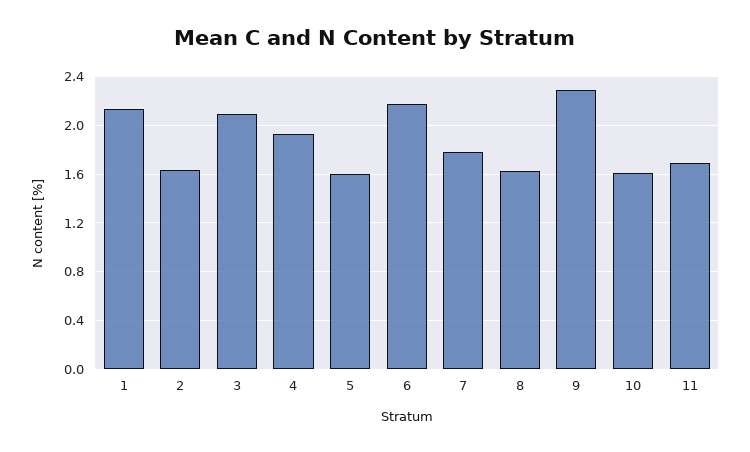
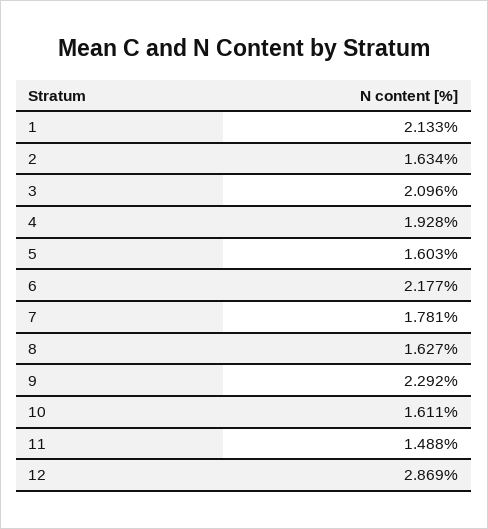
11: 1.7 -> 1.488
12: none -> 2.869

